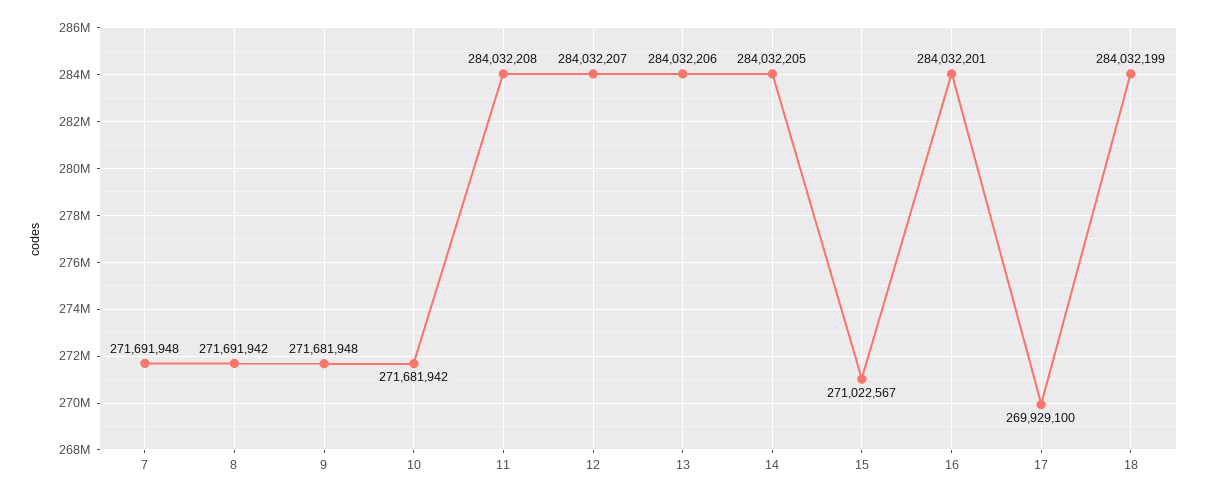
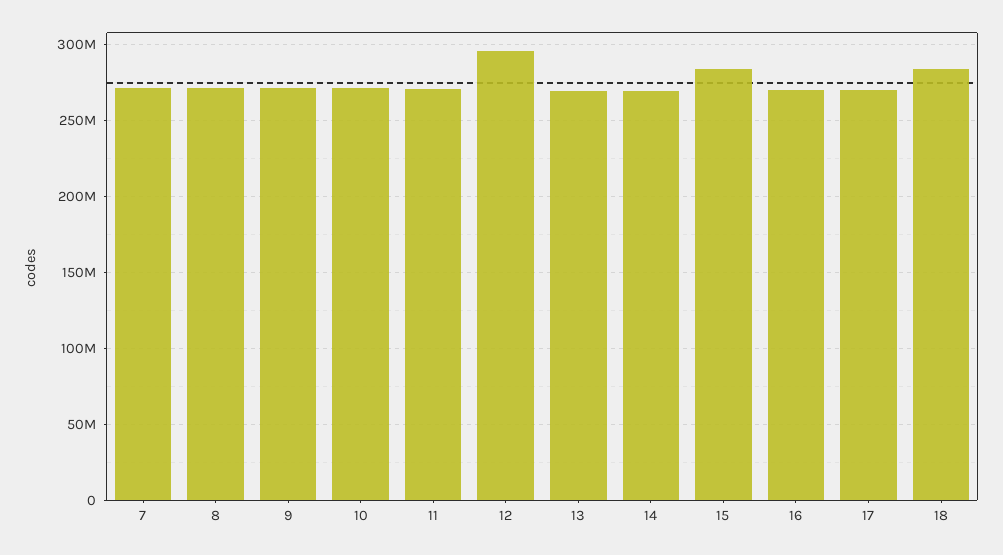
11: 284032208 -> 270000000
12: 284032207 -> 295000000
13: 284032206 -> 270000000
14: 284032205 -> 270000000
15: 271022567 -> 285000000
16: 284032201 -> 270000000

